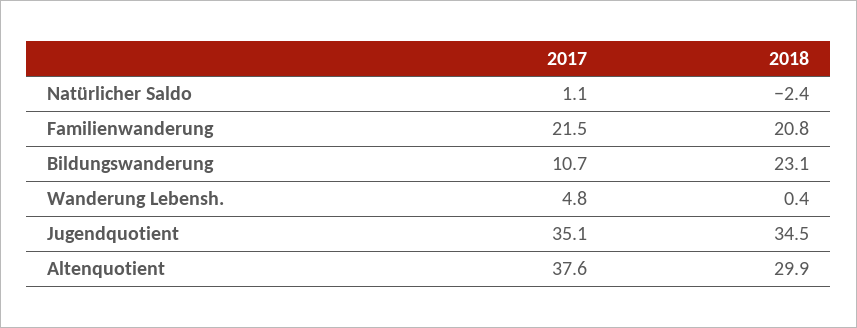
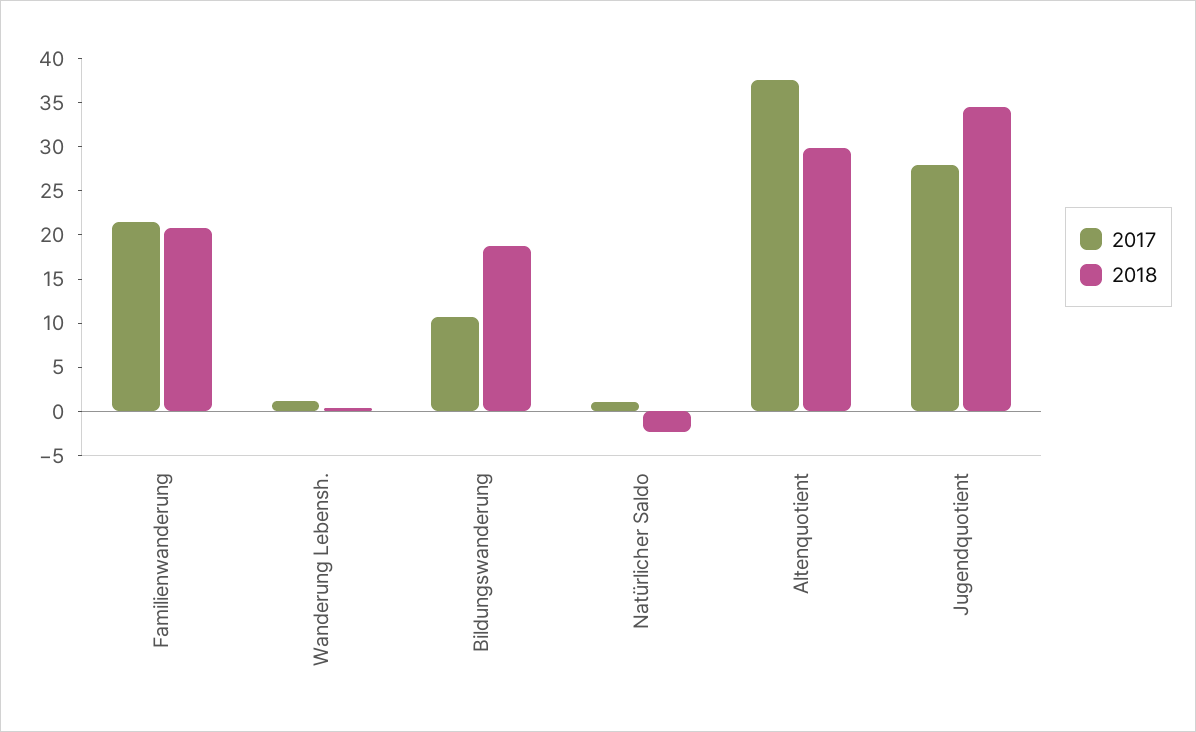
2018, Bildungswanderung: 23.1 -> 19
2017, Wanderung Lebensh.: 4.8 -> 1
2017, Jugendquotient: 35.1 -> 28

